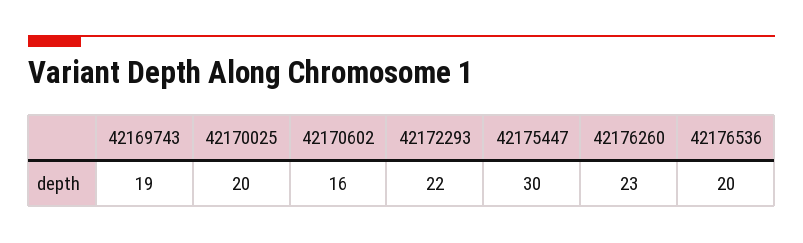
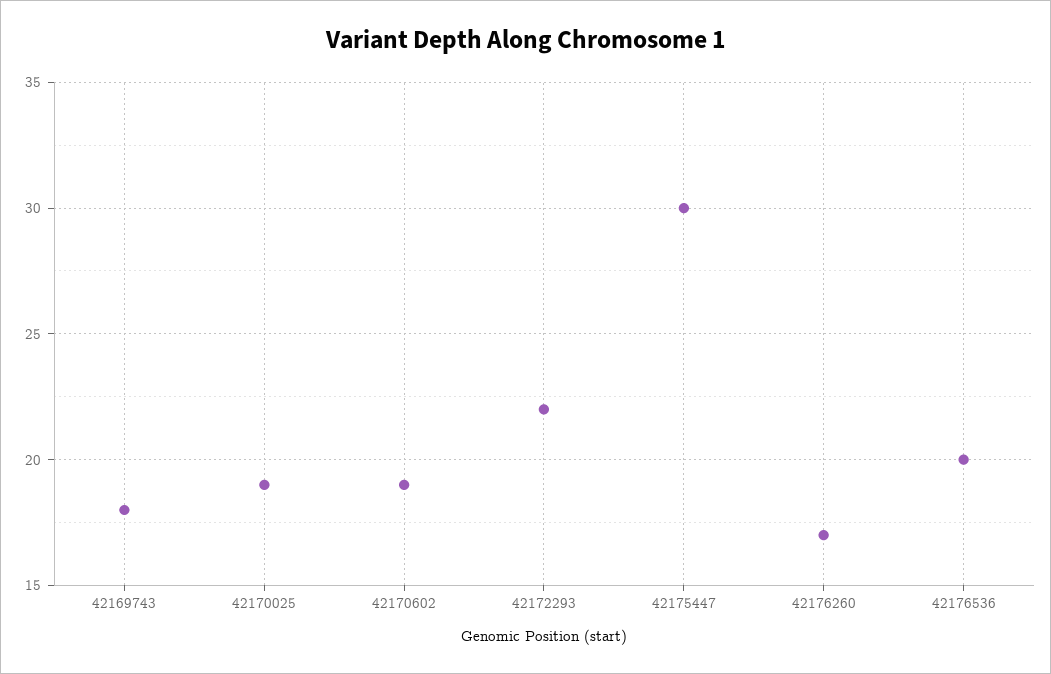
42169743: 19 -> 18
42170025: 20 -> 19
42170602: 16 -> 19
42176260: 23 -> 17

